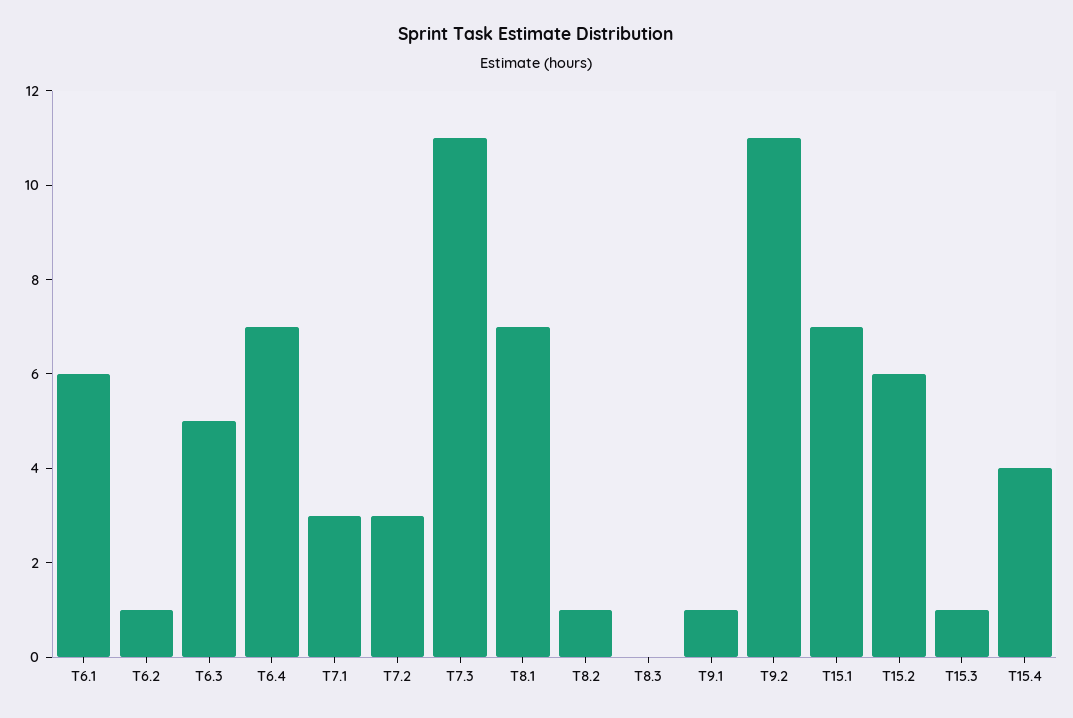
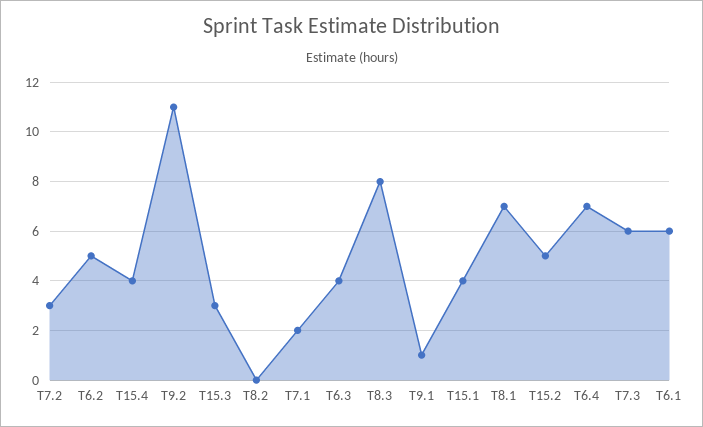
T6.2: 1 -> 5
T6.3: 5 -> 4
T7.1: 3 -> 2
T7.3: 11 -> 6
T8.2: 1 -> 0
T8.3: 0 -> 8
T15.1: 7 -> 4
T15.2: 6 -> 5
T15.3: 1 -> 3

